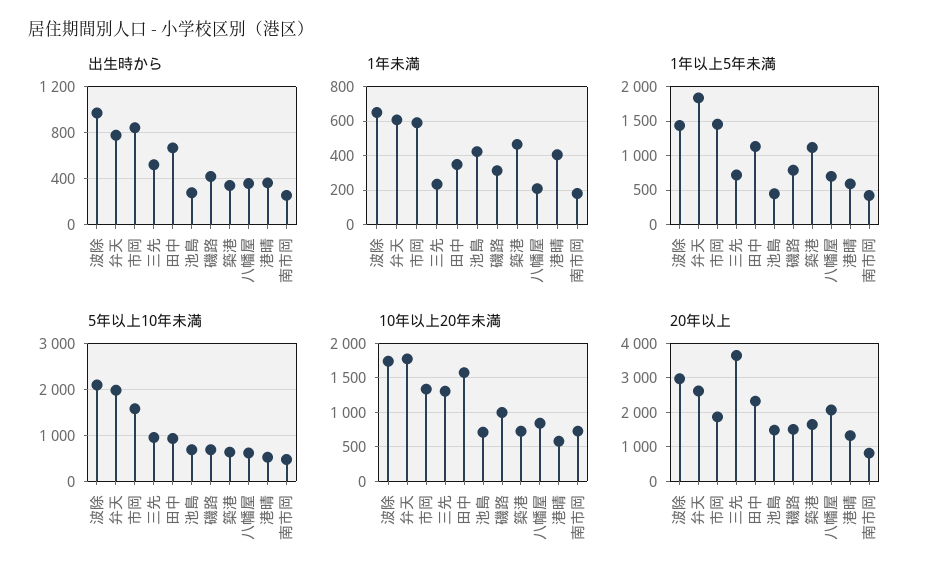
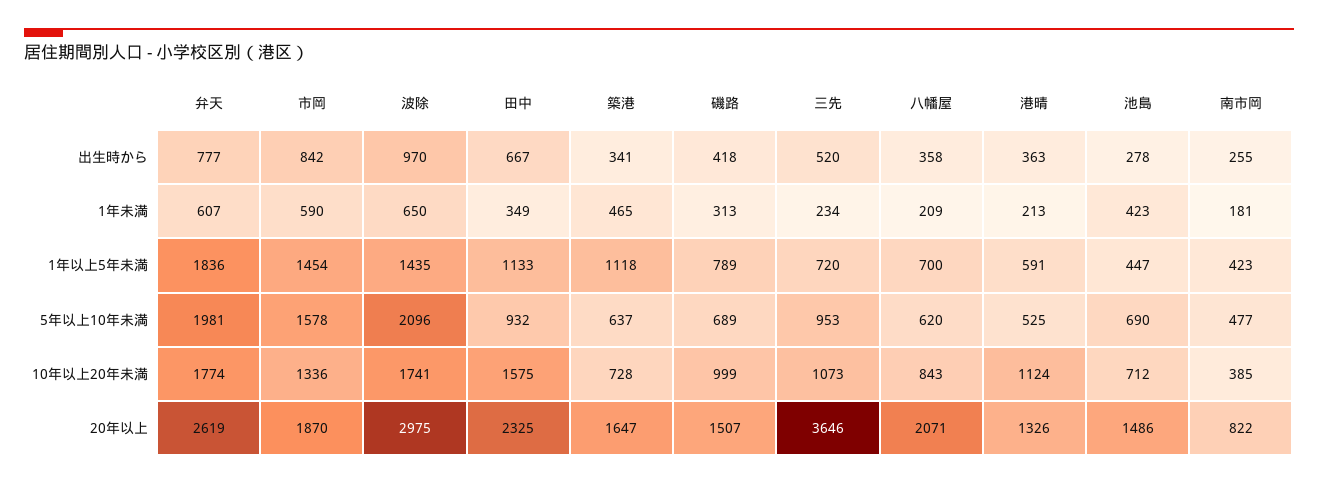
1年未満, 港晴: 400 -> 213
10年以上20年未満, 三先: 1300 -> 1073
10年以上20年未満, 港晴: 600 -> 1124
10年以上20年未満, 南市岡: 700 -> 385

